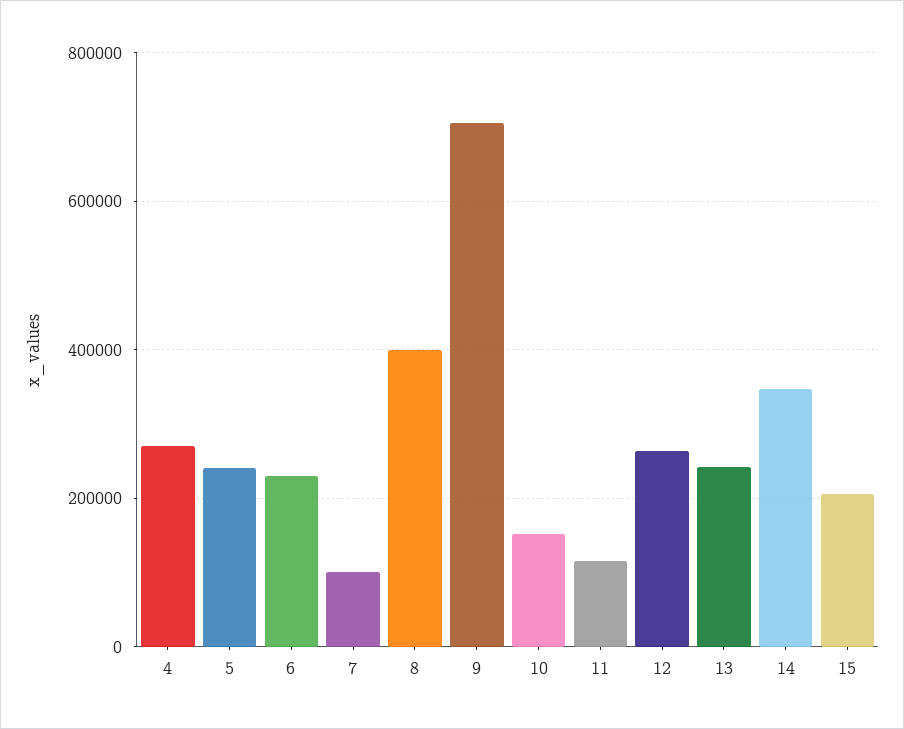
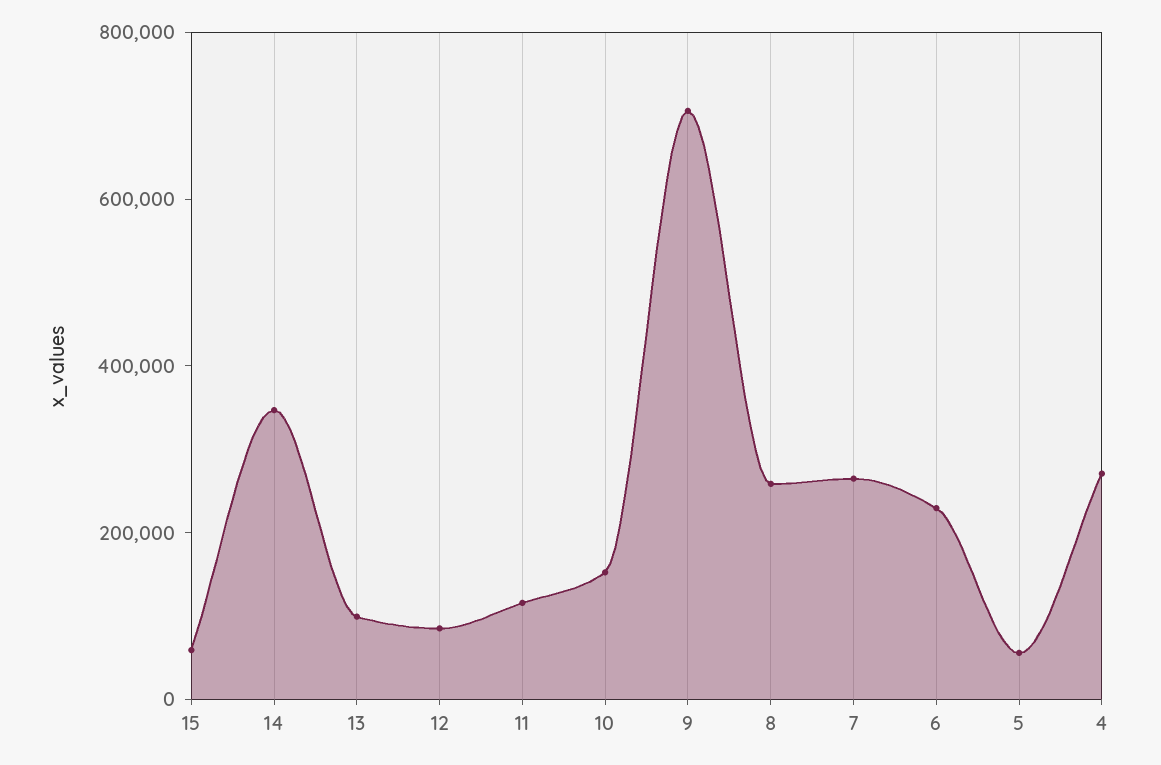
5: 240000 -> 50000
7: 100000 -> 250000
8: 400000 -> 250000
12: 260000 -> 100000
13: 240000 -> 100000
15: 200000 -> 50000

